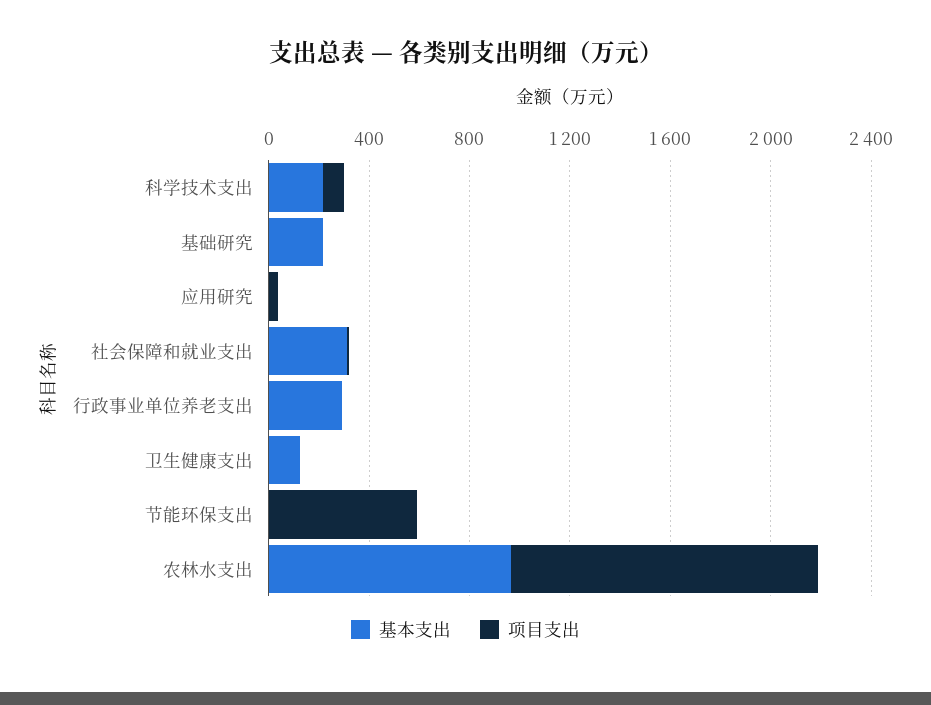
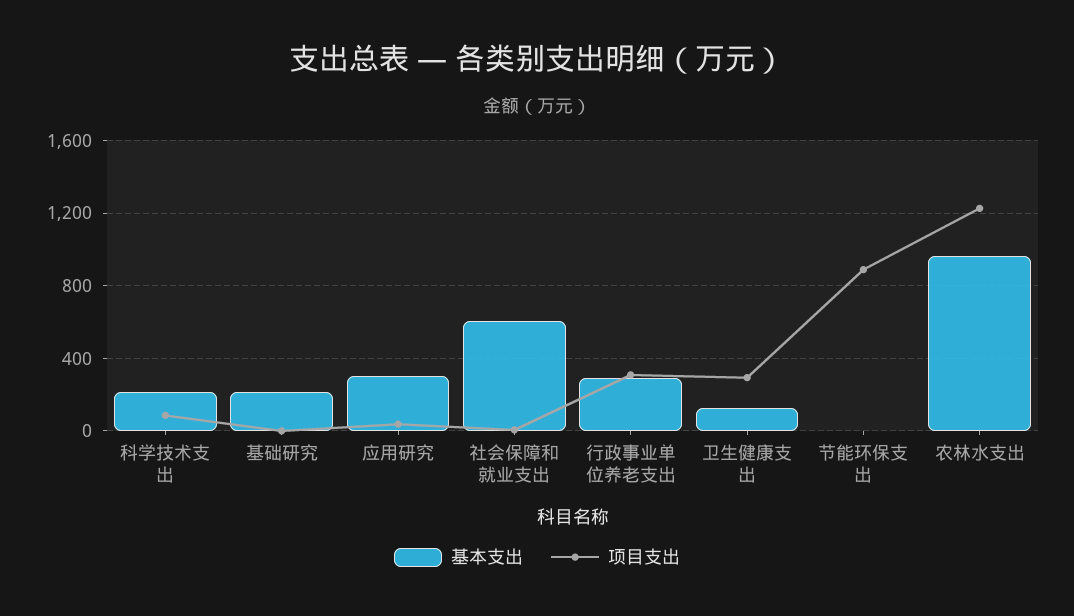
基本支出, 应用研究: 0 -> 300
基本支出, 社会保障和就业支出: 300 -> 600
项目支出, 行政事业单位养老支出: 0 -> 300
项目支出, 卫生健康支出: 0 -> 300
项目支出, 节能环保支出: 600 -> 900

